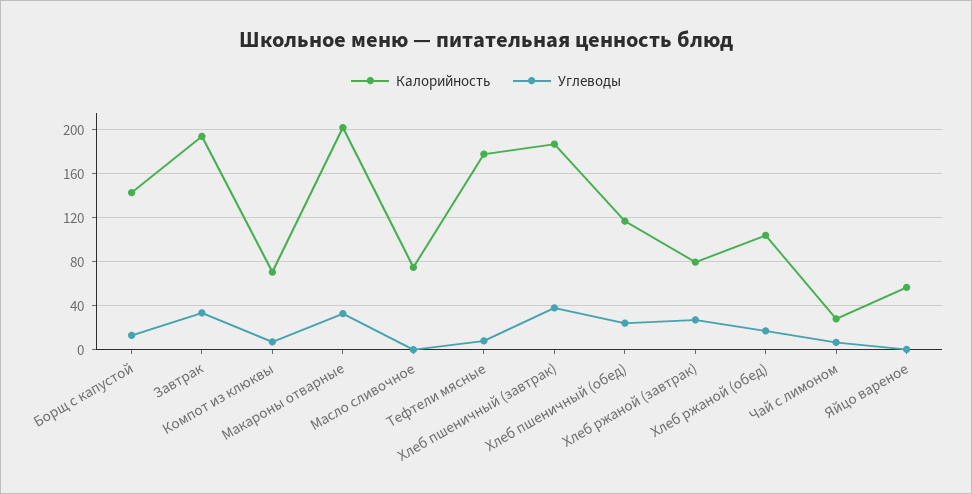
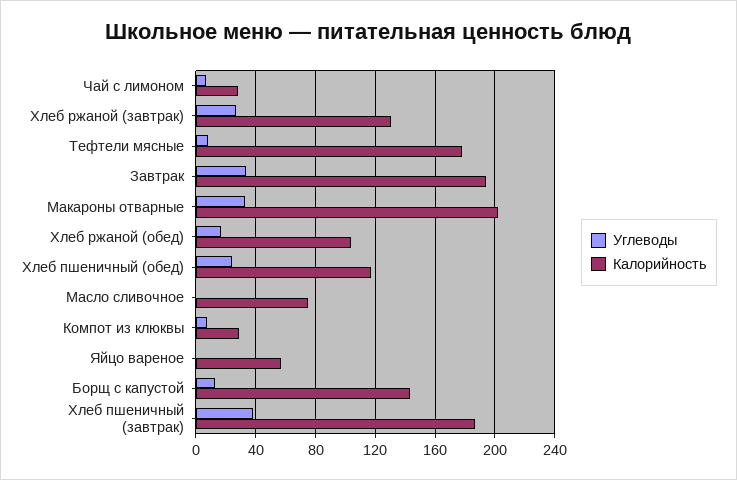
Калорийность, Компот из клюквы: 70 -> 30
Калорийность, Хлеб ржаной (завтрак): 80 -> 130

